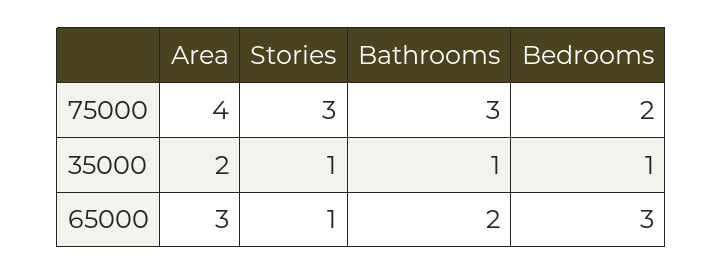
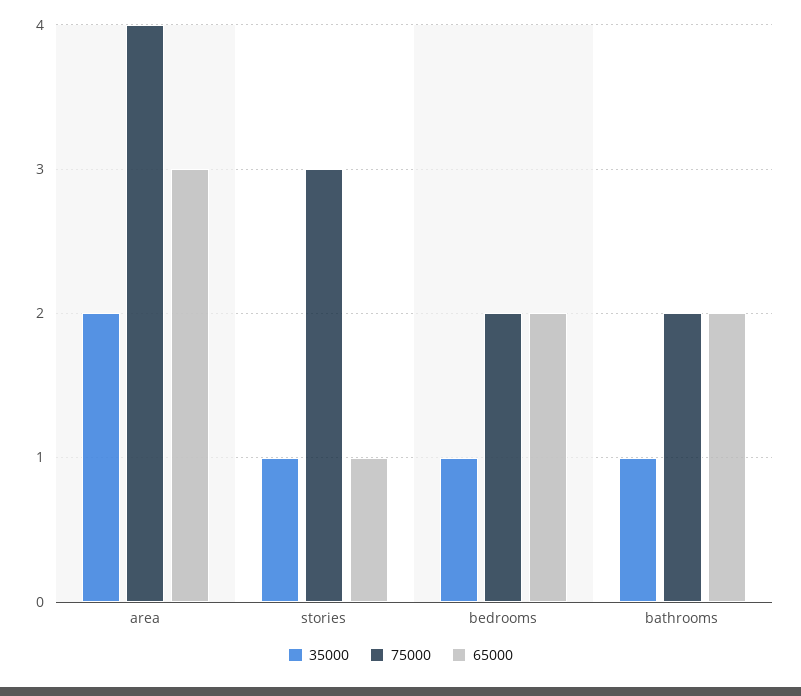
75000, Bathrooms: 3 -> 2
65000, Bedrooms: 3 -> 2

